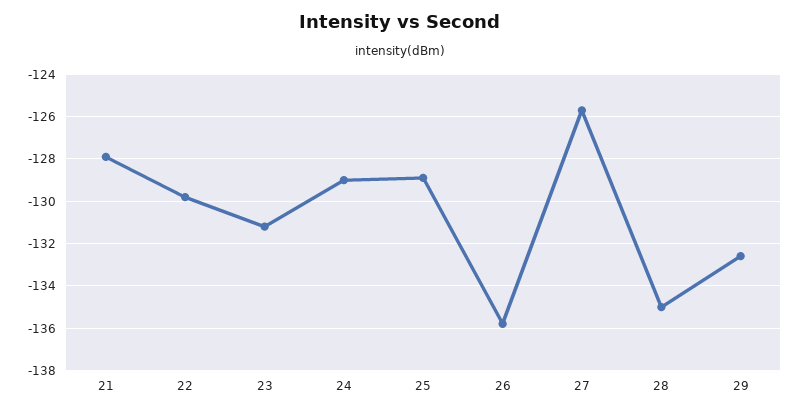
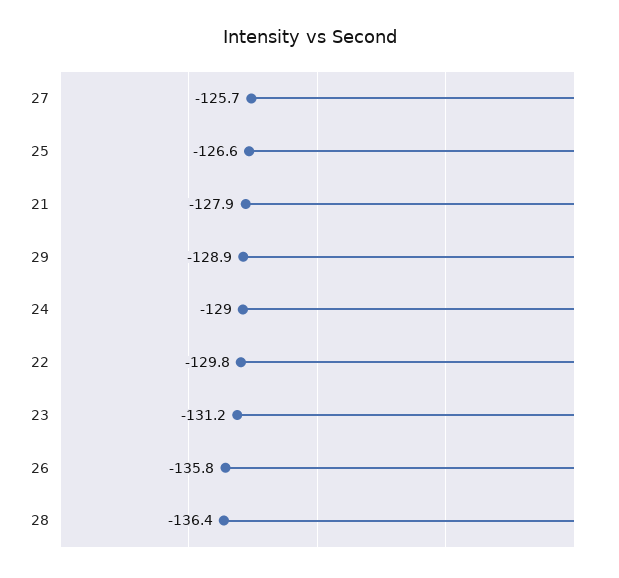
25: -129 -> -126.6
28: -135 -> -136.4
29: -132.5 -> -128.9

